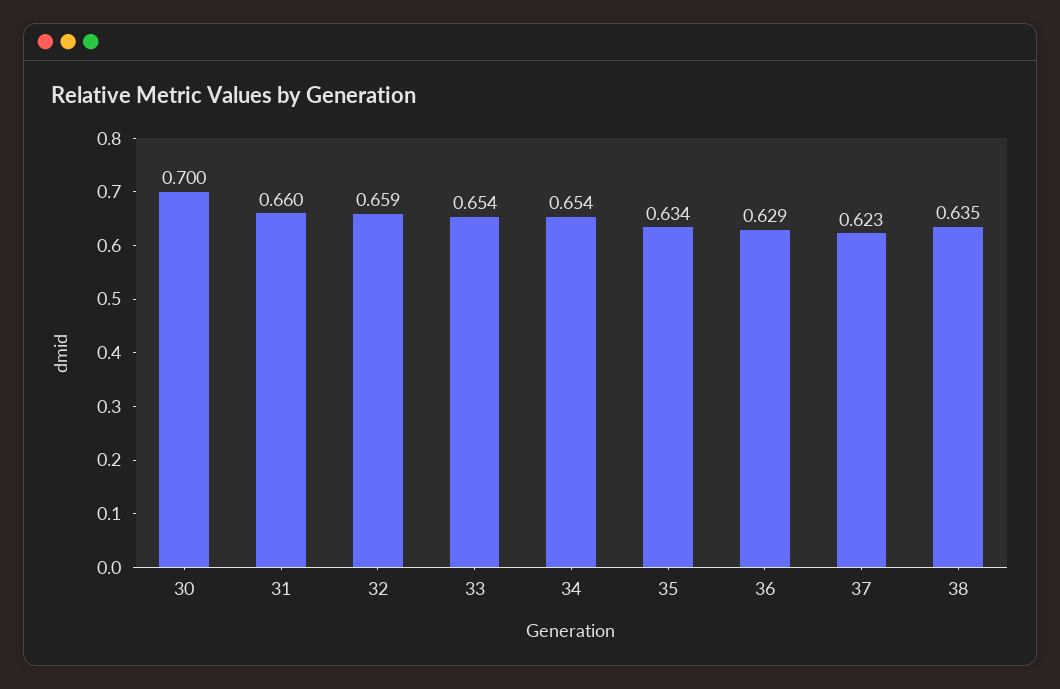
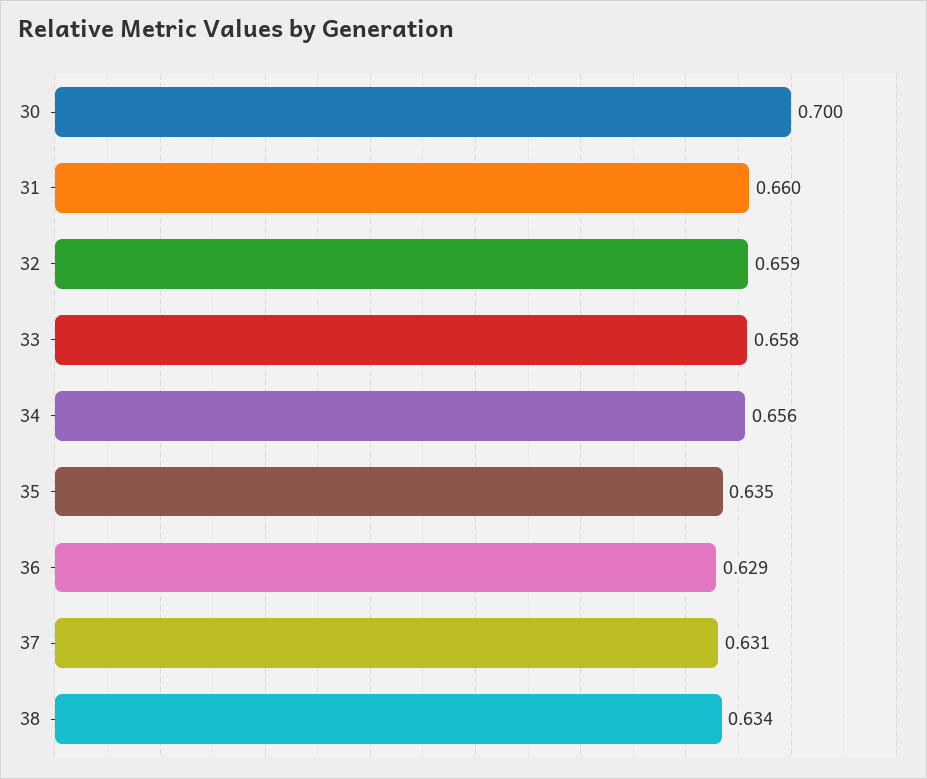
33: 0.654 -> 0.658
34: 0.654 -> 0.656
35: 0.634 -> 0.635
37: 0.623 -> 0.631
38: 0.635 -> 0.634

